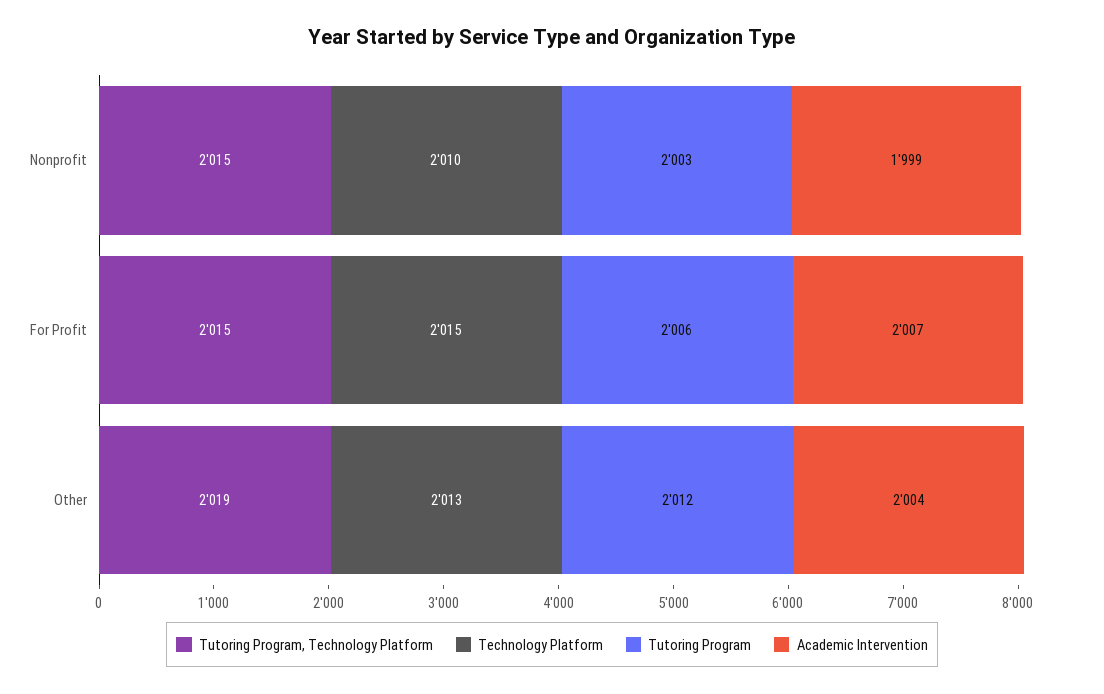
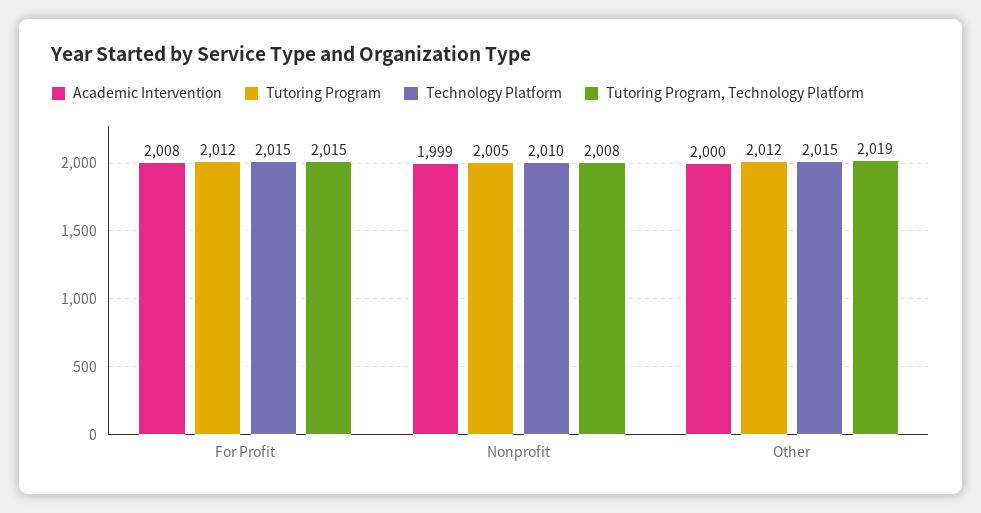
Tutoring Program, Technology Platform, Nonprofit: 2015 -> 2008
Tutoring Program, Nonprofit: 2003 -> 2005
Tutoring Program, For Profit: 2006 -> 2012
Academic Intervention, For Profit: 2007 -> 2008
Technology Platform, Other: 2013 -> 2015
Academic Intervention, Other: 2004 -> 2000

